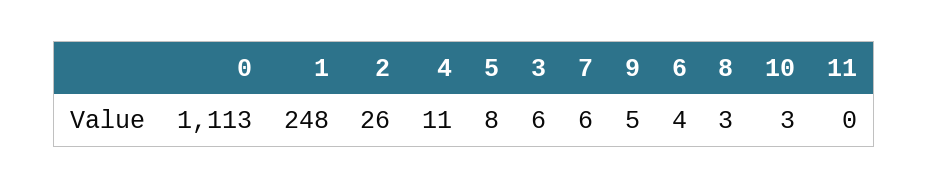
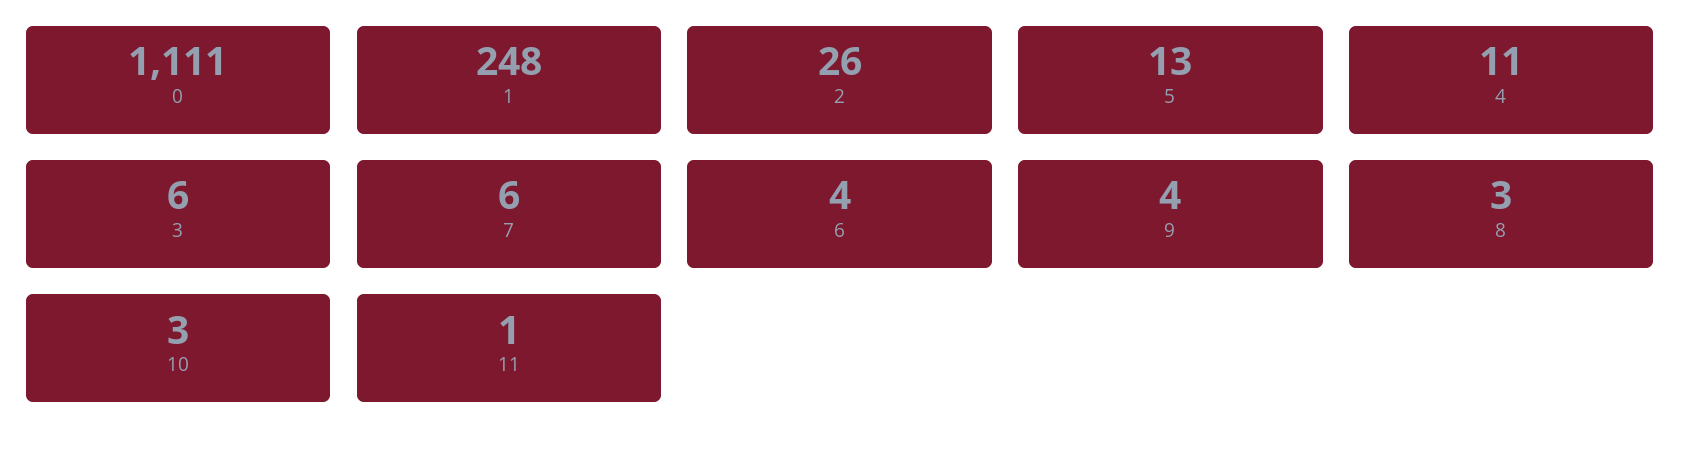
0: 1113 -> 1111
5: 8 -> 13
9: 5 -> 4
11: 0 -> 1

